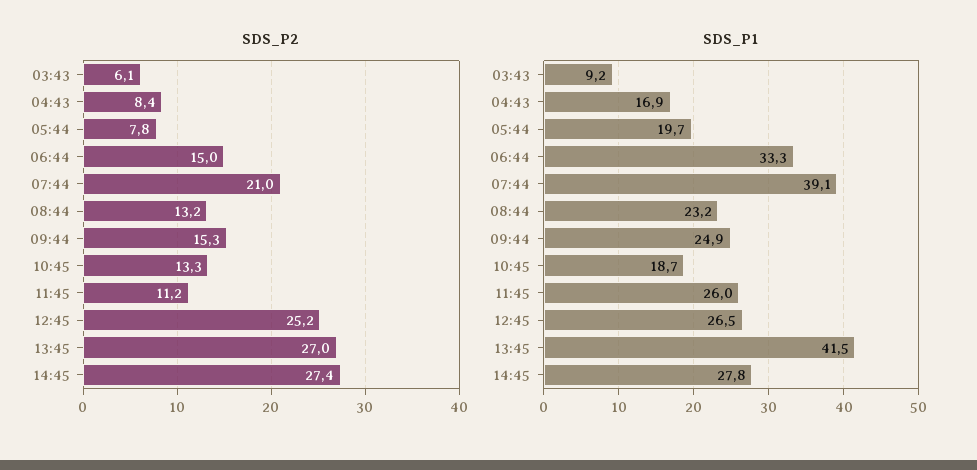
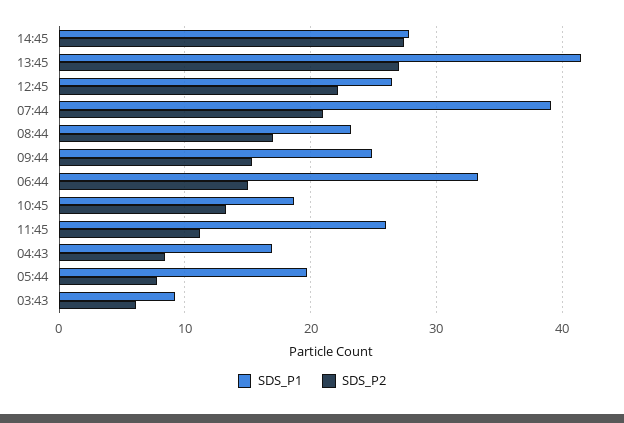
SDS_P2, 08:44: 13.2 -> 17
SDS_P2, 12:45: 25.2 -> 22

